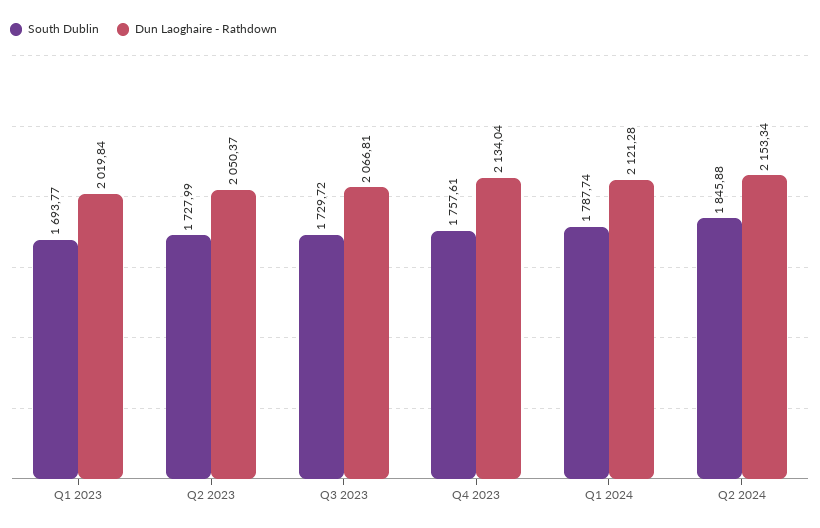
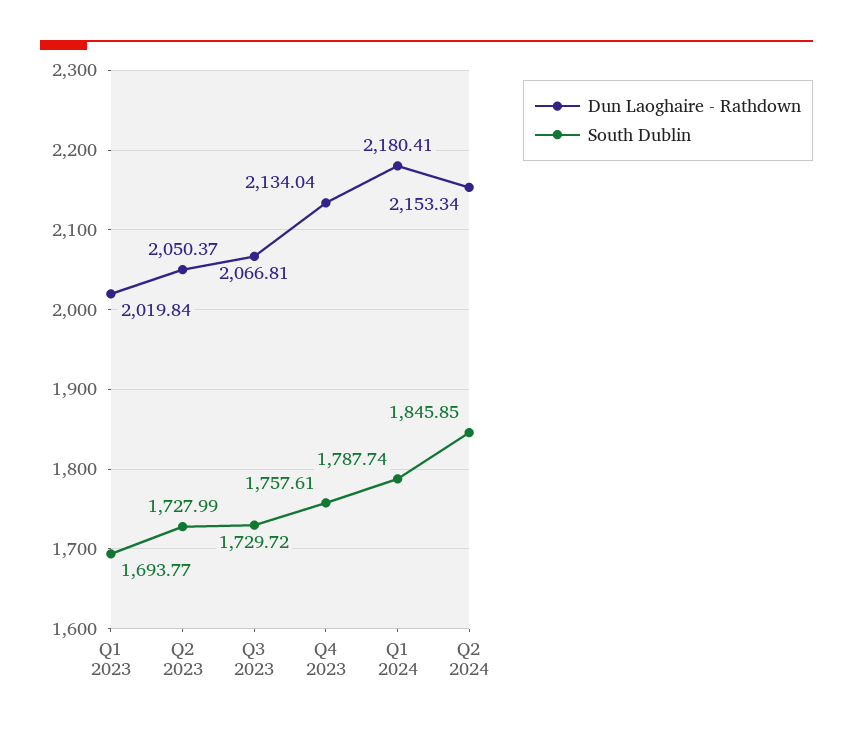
Dun Laoghaire - Rathdown, Q1 2024: 2121.28 -> 2180.41
South Dublin, Q2 2024: 1845.88 -> 1845.85

